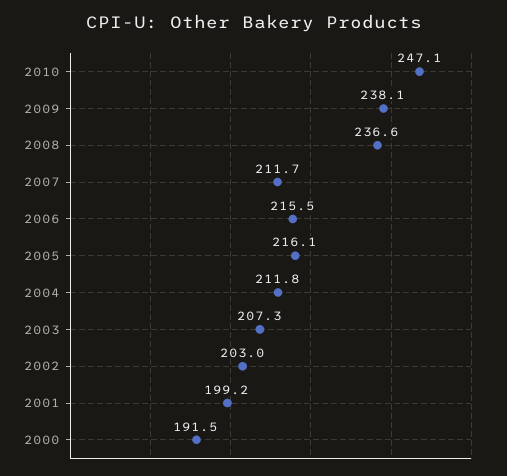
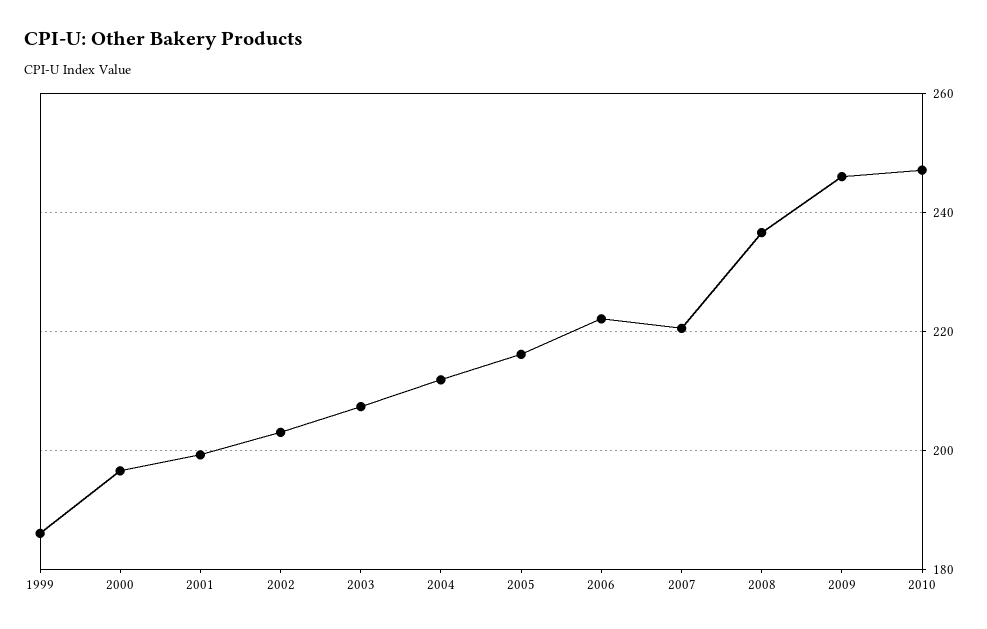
2009: 238.1 -> 246
2007: 211.7 -> 220
2006: 215.5 -> 222
2000: 191.5 -> 196
1999: none -> 186

